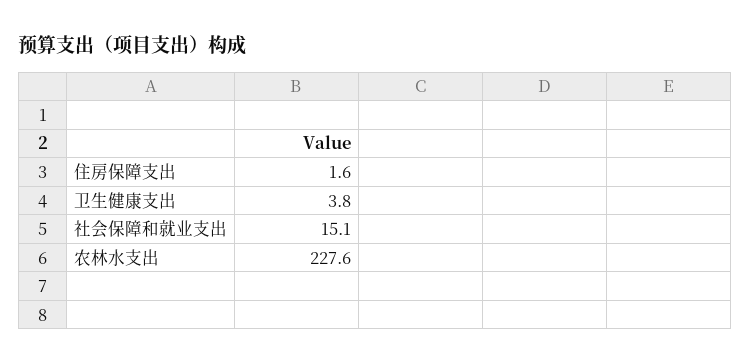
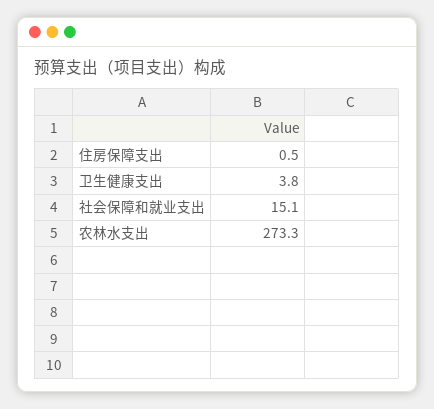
住房保障支出: 1.6 -> 0.5
农林水支出: 227.6 -> 273.3

